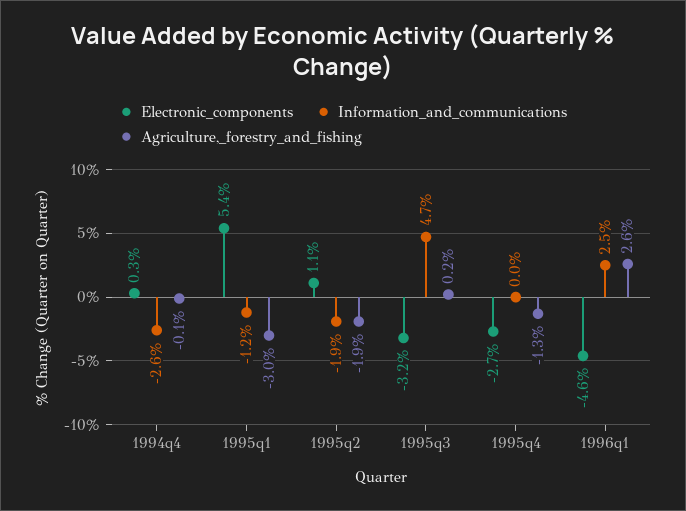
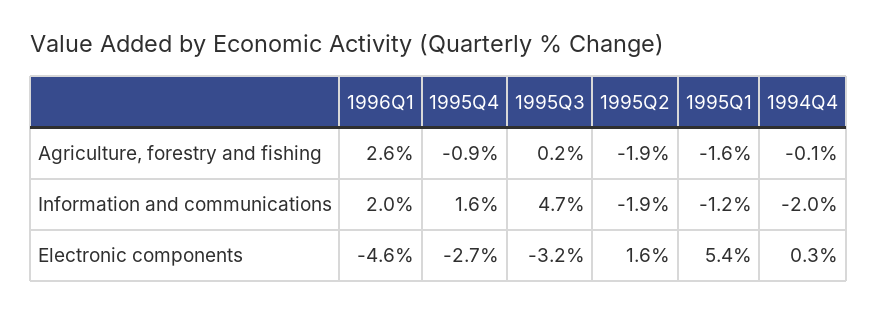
Information_and_communications, 1994q4: -2.6 -> -2
Agriculture,_forestry_and_fishing, 1995q1: -3 -> -1.6
Electronic_components, 1995q2: 1.1 -> 1.6
Information_and_communications, 1995q4: 0 -> 1.6
Agriculture,_forestry_and_fishing, 1995q4: -1.3 -> -0.9
Information_and_communications, 1996q1: 2.5 -> 2

